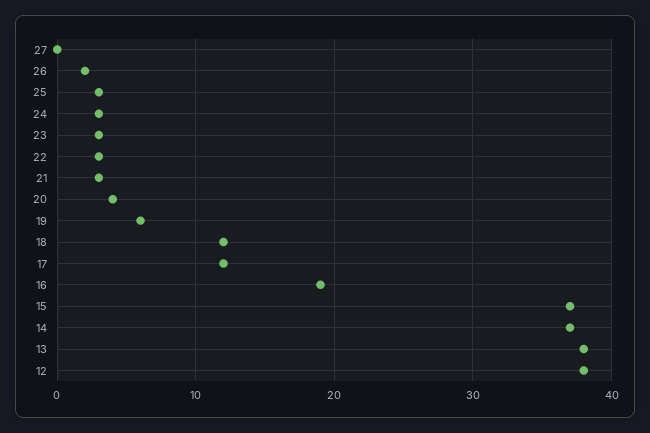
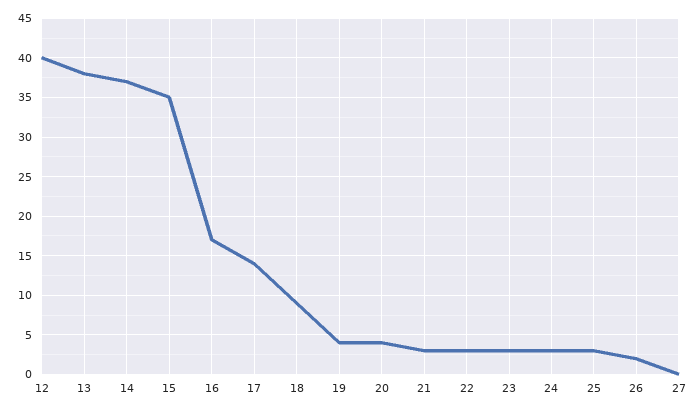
19: 6 -> 4
18: 12 -> 9
17: 12 -> 14
16: 19 -> 17
15: 37 -> 35
12: 38 -> 40

